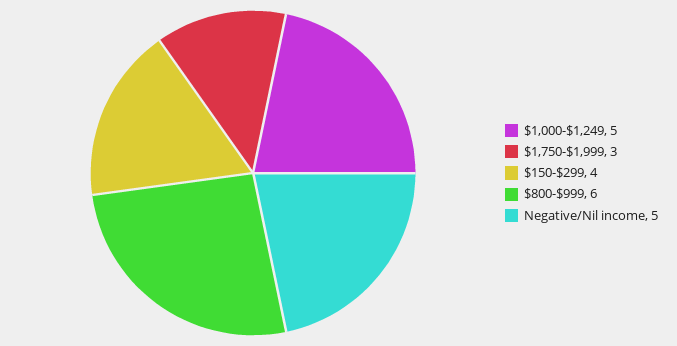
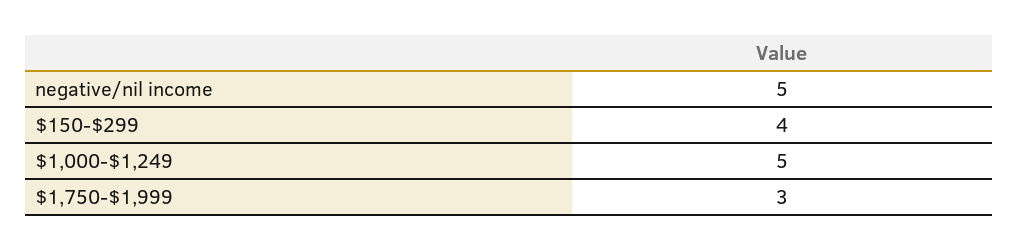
$800-$999: 6 -> none

